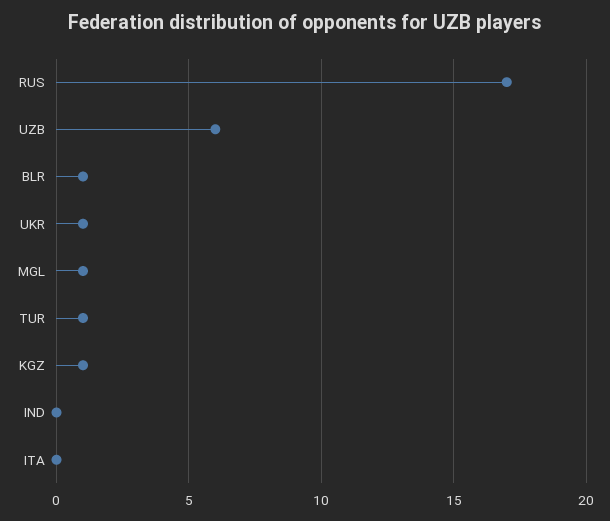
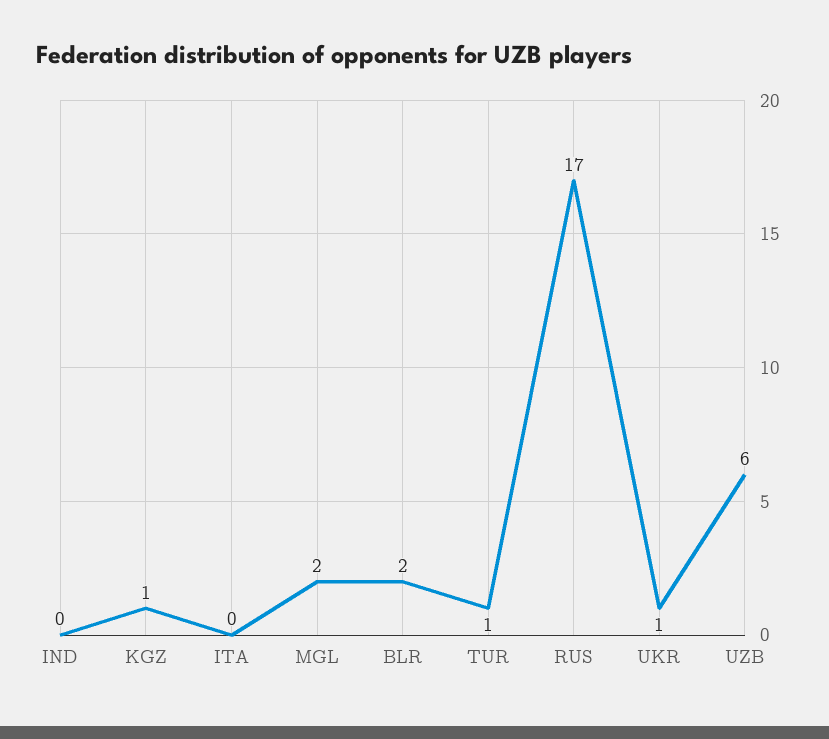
BLR: 1 -> 2
MGL: 1 -> 2

